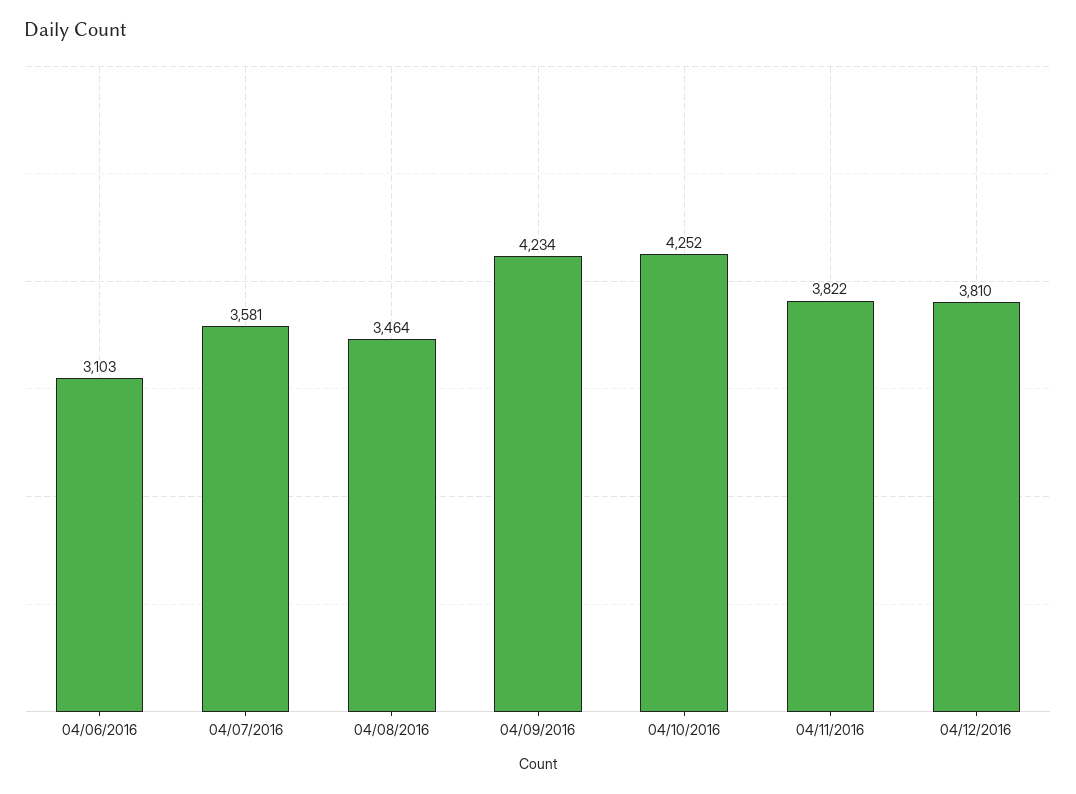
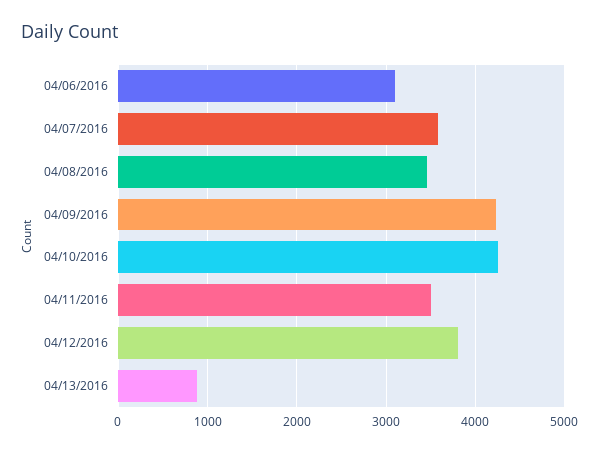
04/11/2016: 3822 -> 3500
04/13/2016: none -> 900

